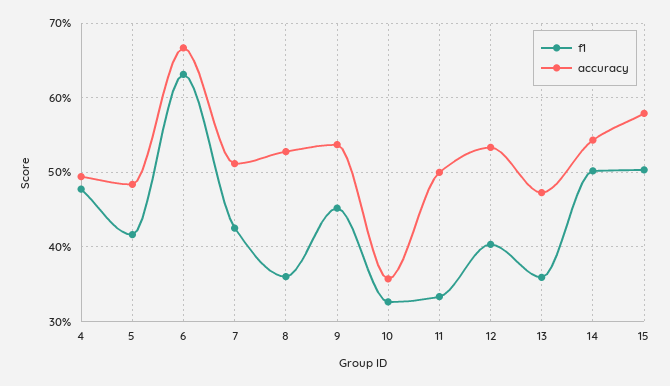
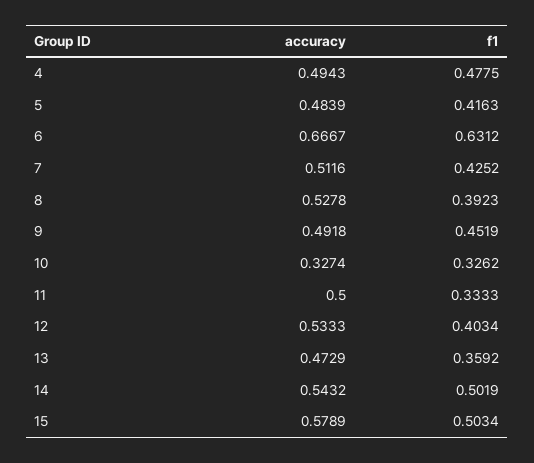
f1, 8: 0.36 -> 0.3923
accuracy, 9: 0.54 -> 0.4918
accuracy, 10: 0.36 -> 0.3274

